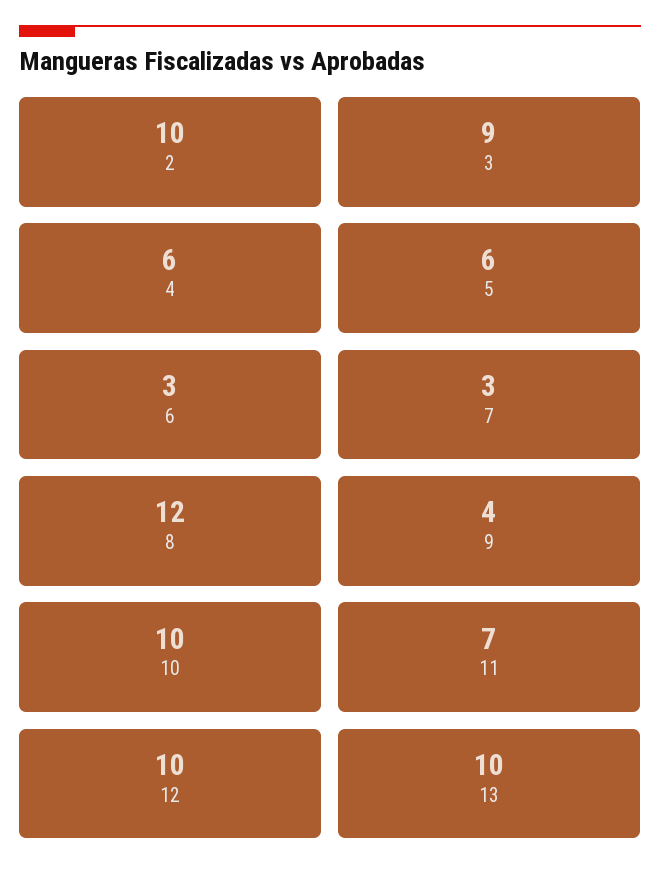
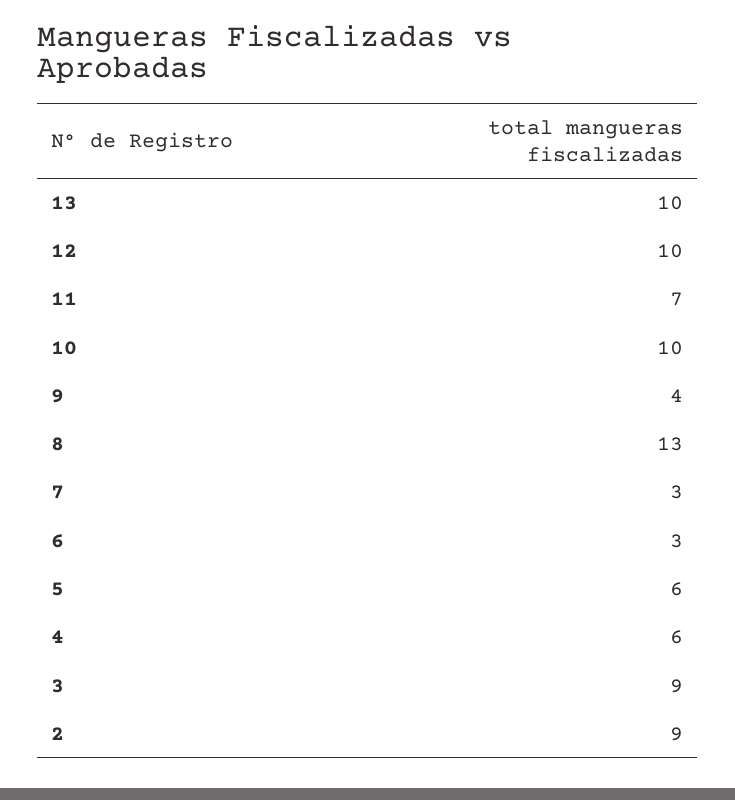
2: 10 -> 9
8: 12 -> 13

